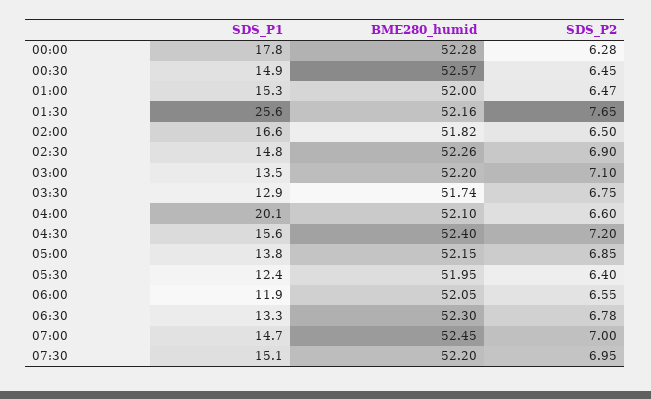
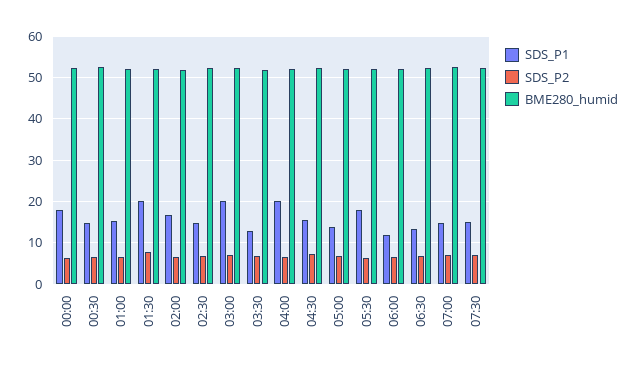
SDS_P1, 01:30: 25.6 -> 20
SDS_P1, 03:00: 13.5 -> 20
SDS_P1, 05:30: 12.4 -> 18

